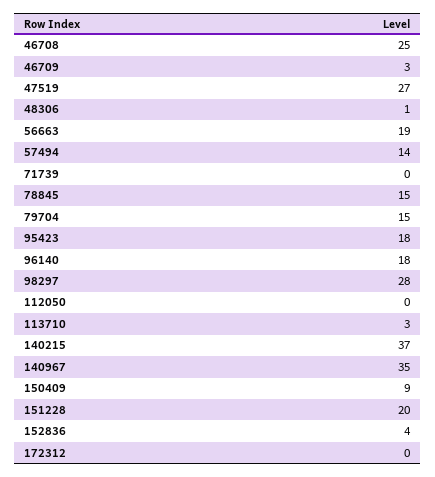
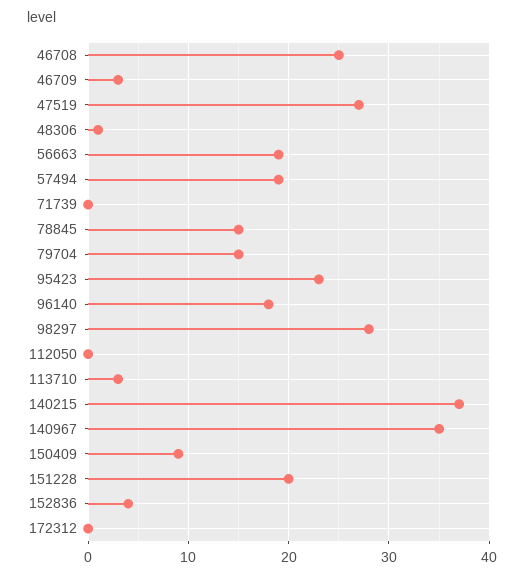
57494: 14 -> 19
95423: 18 -> 23

